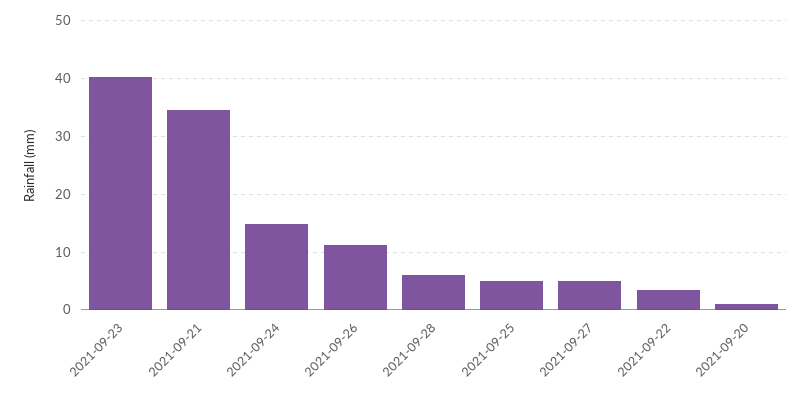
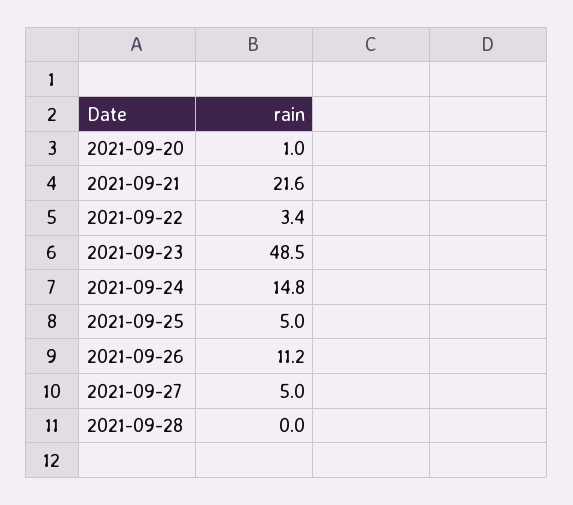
2021-09-23: 40 -> 48.5
2021-09-21: 34 -> 21.6
2021-09-28: 6 -> 0

